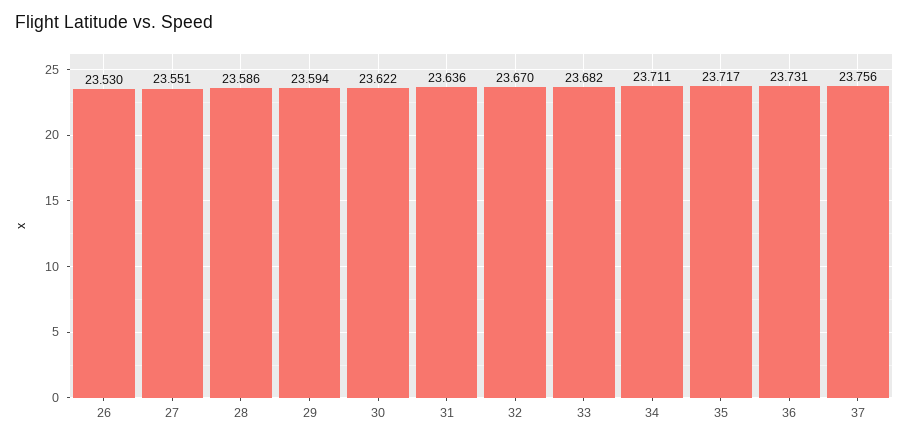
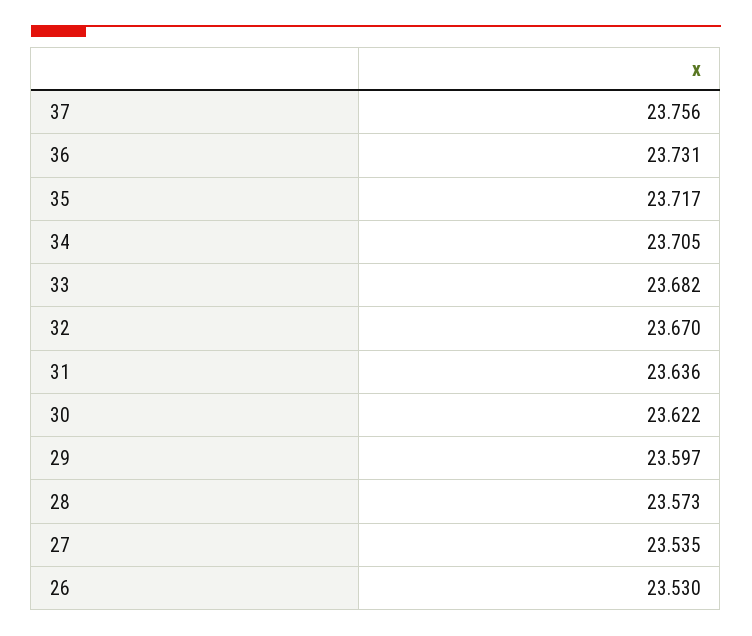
27: 23.551 -> 23.535
28: 23.586 -> 23.573
29: 23.594 -> 23.597
34: 23.711 -> 23.705

